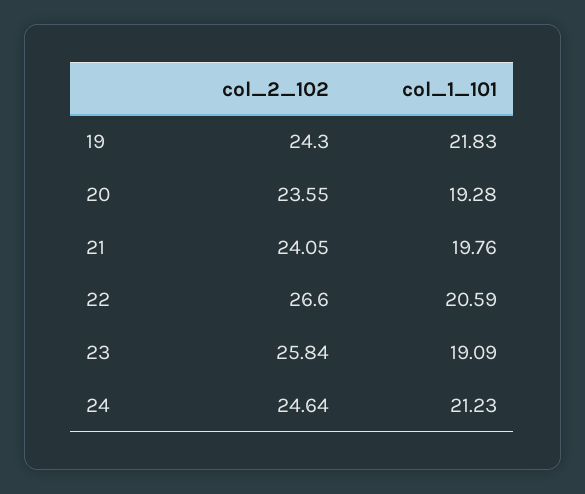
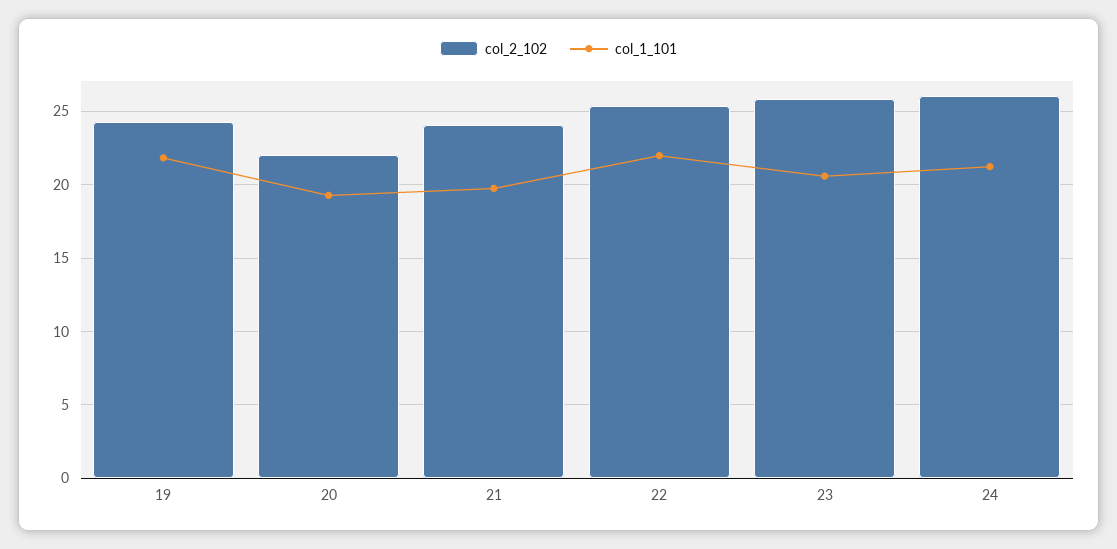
col_2_102, 20: 23.55 -> 22
col_2_102, 22: 26.6 -> 25.5
col_1_101, 22: 20.59 -> 22
col_1_101, 23: 19.09 -> 20.5
col_2_102, 24: 24.64 -> 26

